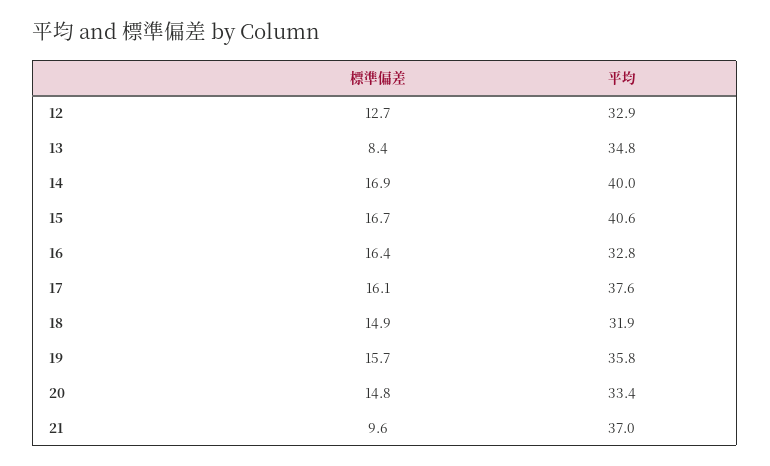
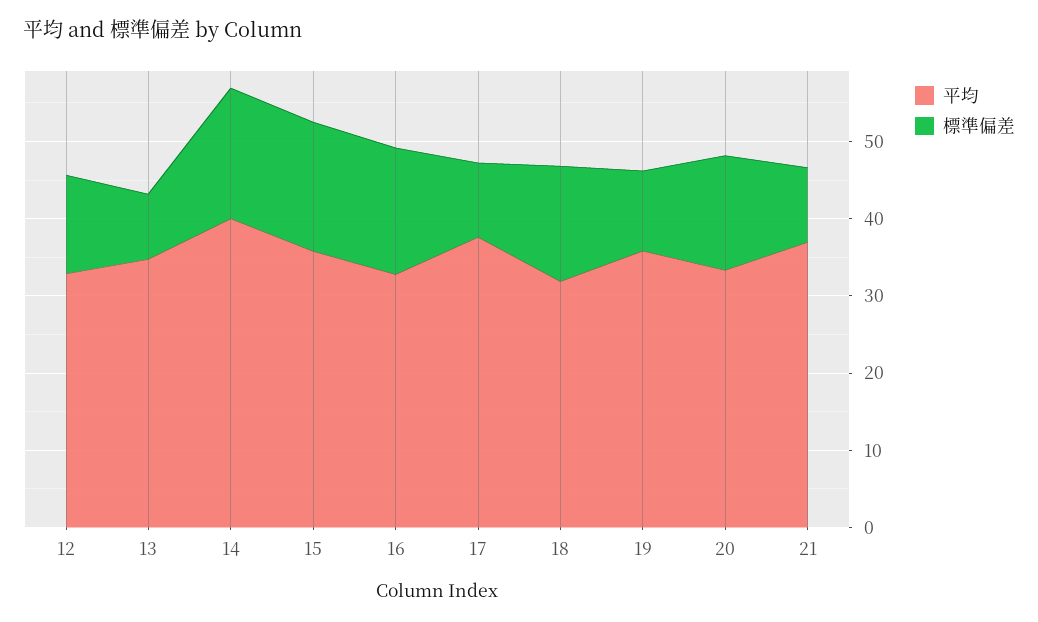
平均, 15: 40.6 -> 36
標準偏差, 17: 16.1 -> 10
標準偏差, 19: 15.7 -> 10

